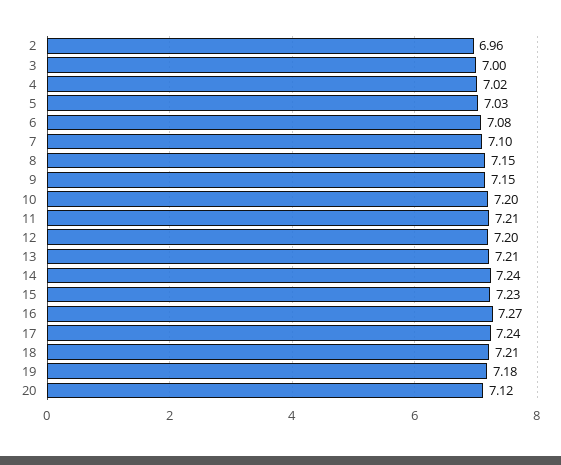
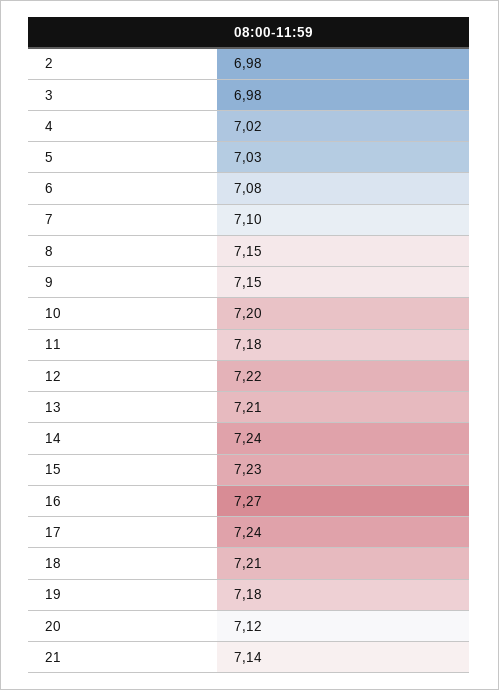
2: 6.96 -> 6.98
3: 7 -> 6.98
11: 7.21 -> 7.18
12: 7.2 -> 7.22
21: none -> 7.14

